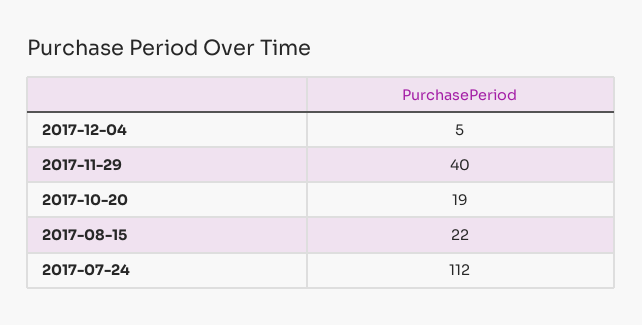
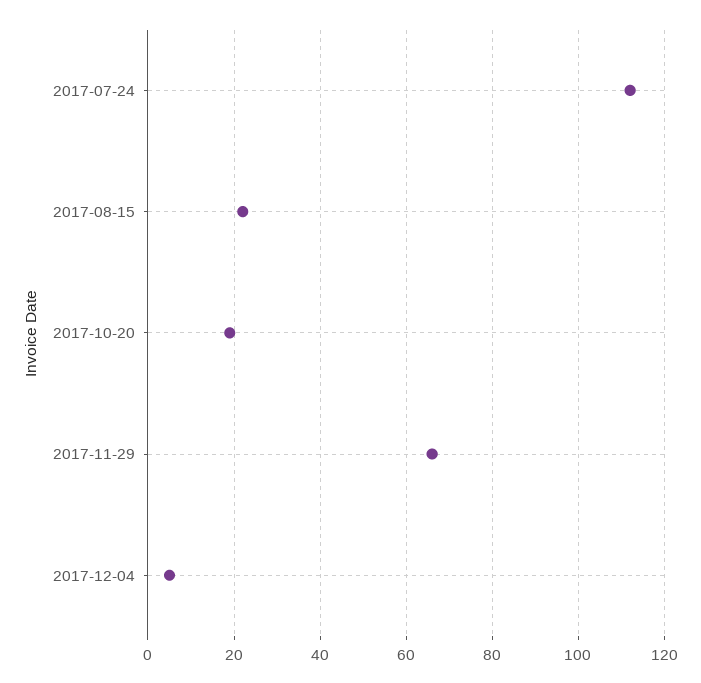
2017-11-29: 40 -> 65

